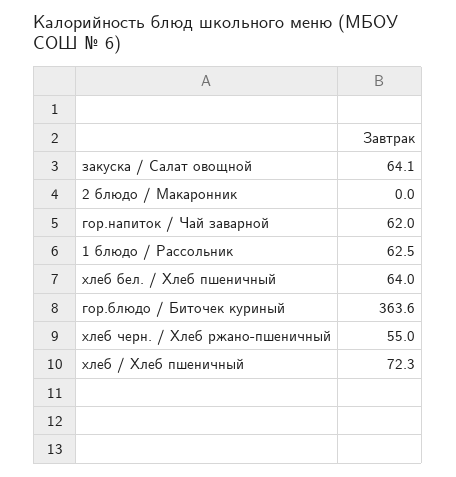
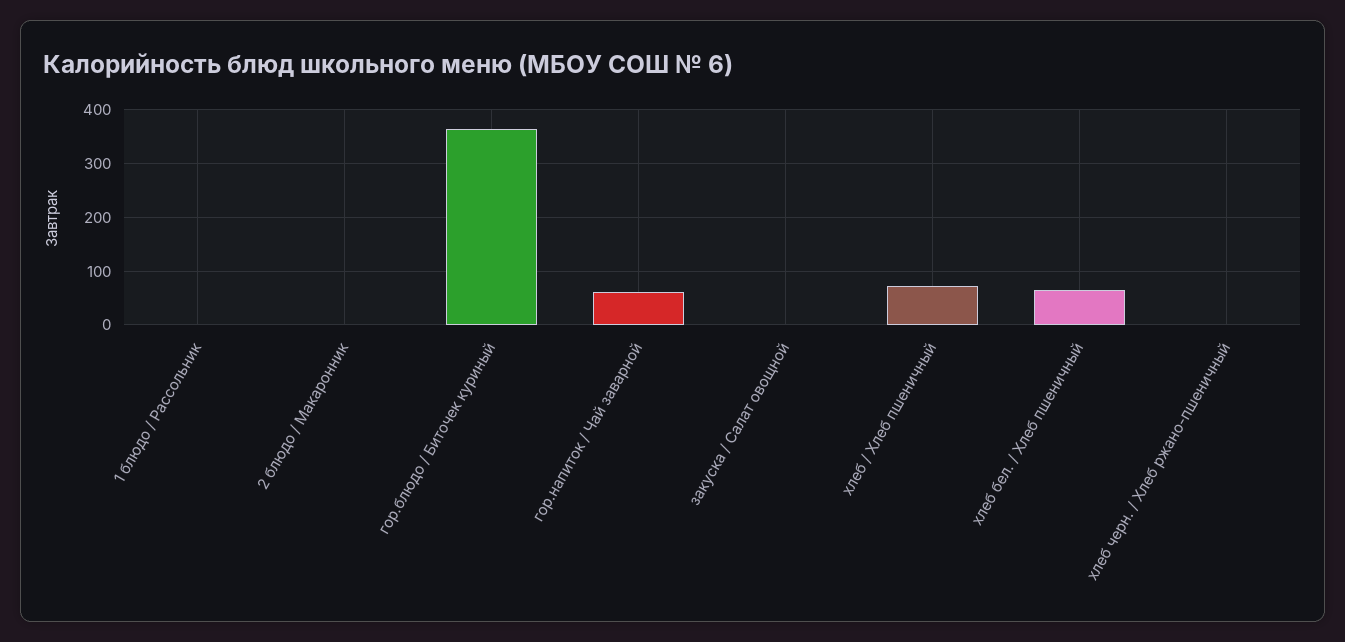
закуска / Салат овощной: 64.1 -> 0
1 блюдо / Рассольник: 62.5 -> 0
хлеб черн. / Хлеб ржано-пшеничный: 55 -> 0

